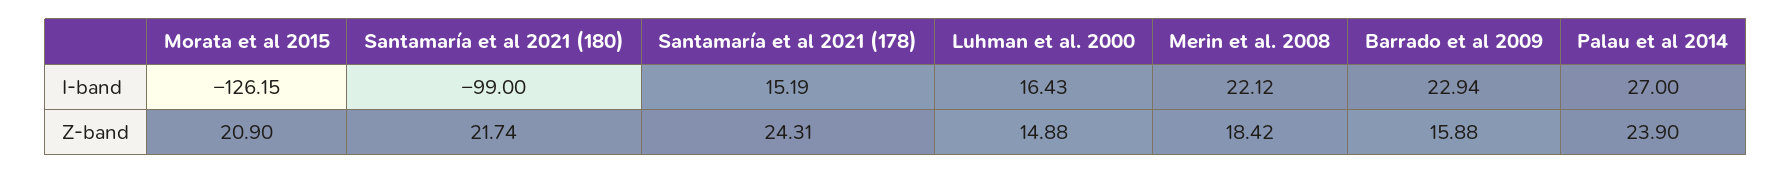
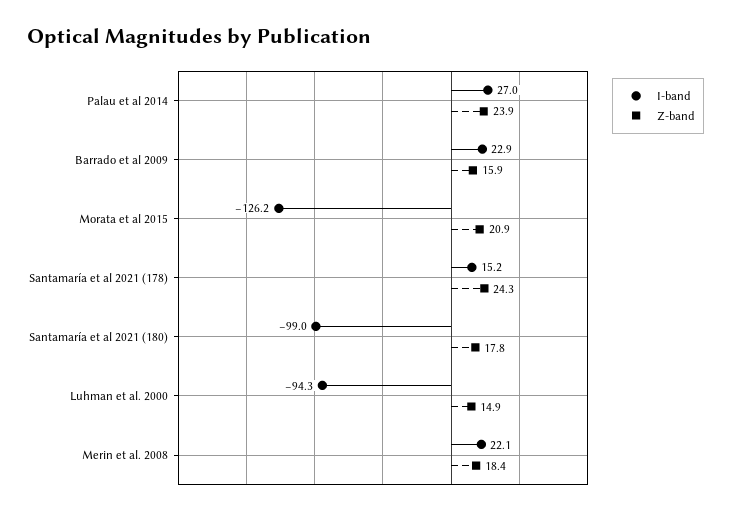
I-band, Luhman et al. 2000: 16.43 -> -94.3
Z-band, Santamaría et al 2021 (180): 21.74 -> 17.8

